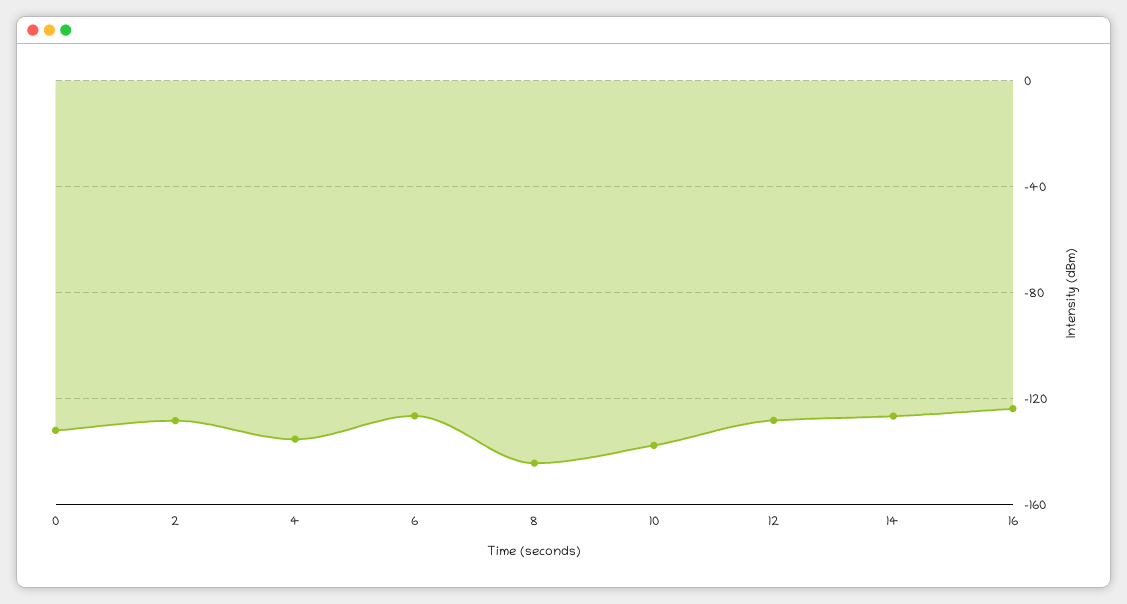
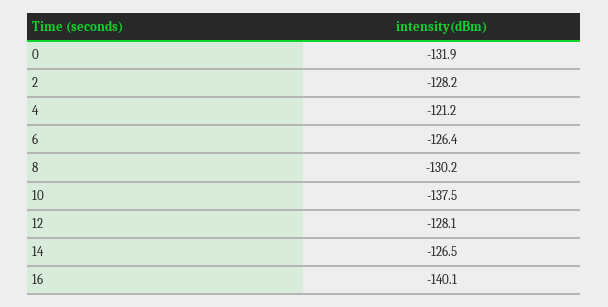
4: -135 -> -121.2
8: -145 -> -130.2
16: -125 -> -140.1

